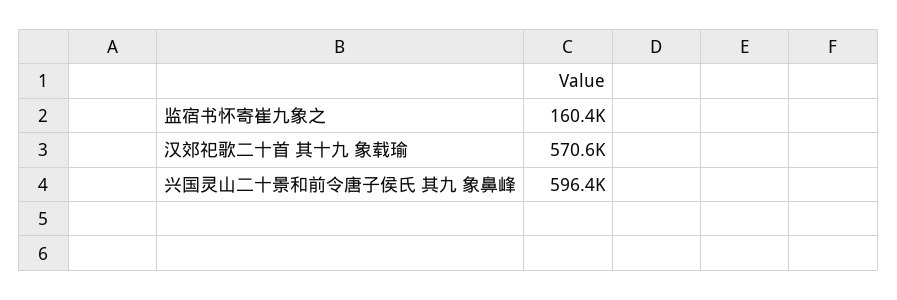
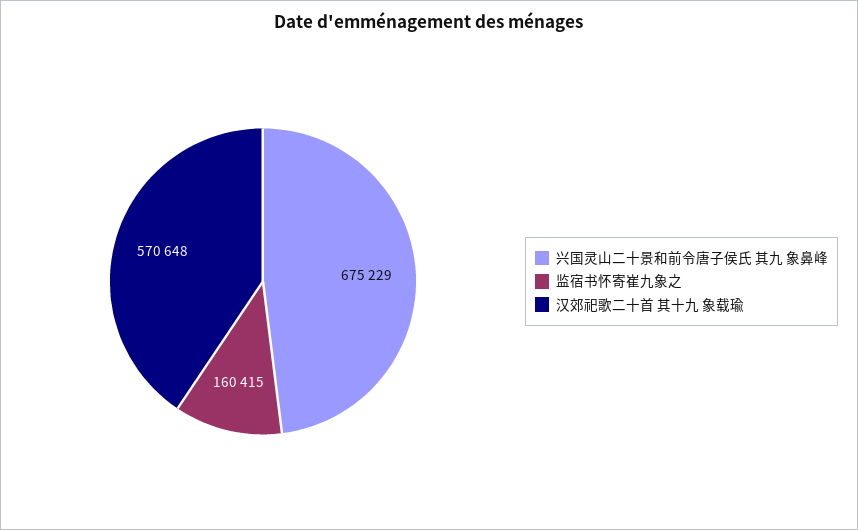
兴国灵山二十景和前令唐子侯氏 其九 象鼻峰: 596400 -> 675229

